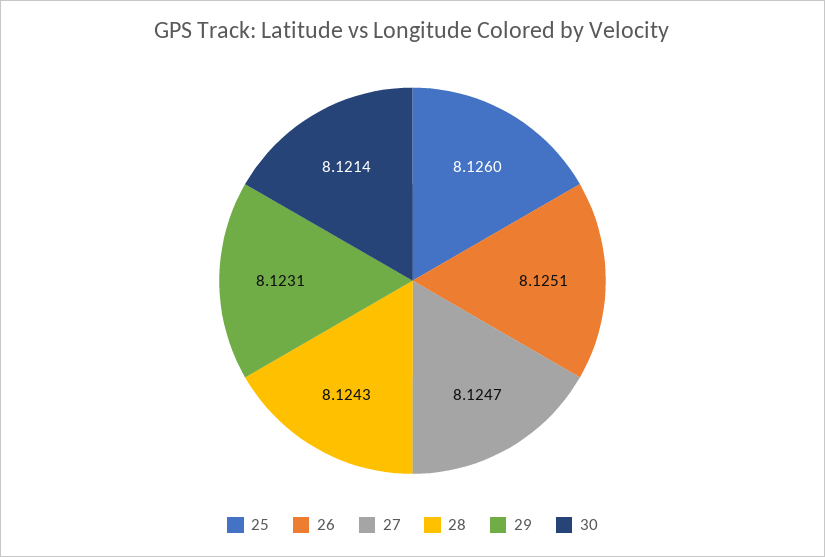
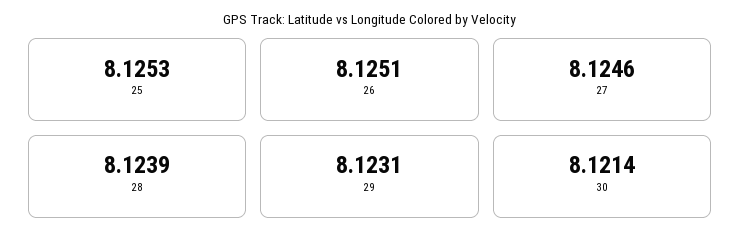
25: 8.126 -> 8.1253
27: 8.1247 -> 8.1246
28: 8.1243 -> 8.1239

